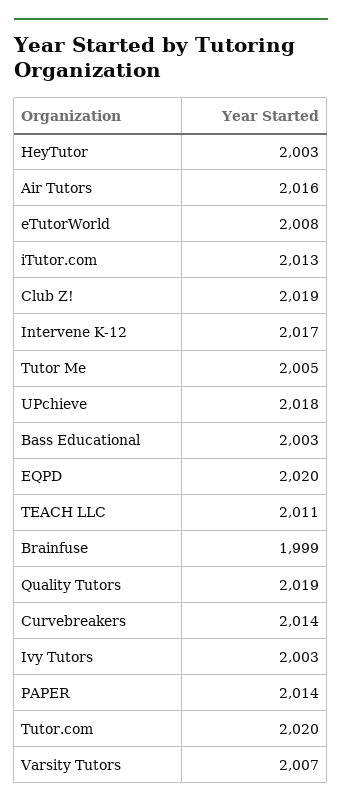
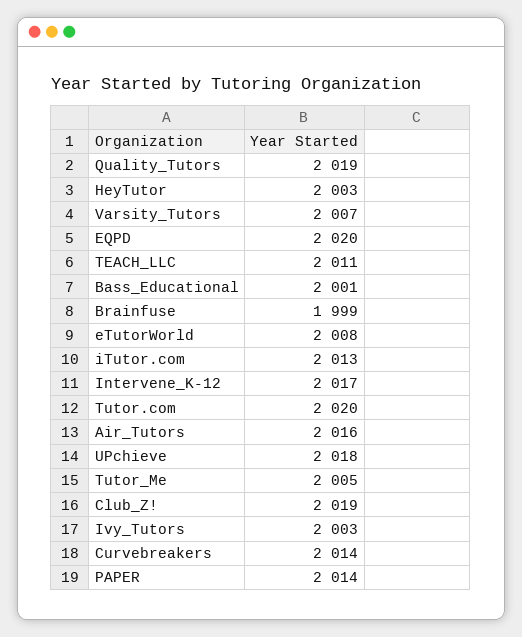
Bass Educational: 2003 -> 2001

